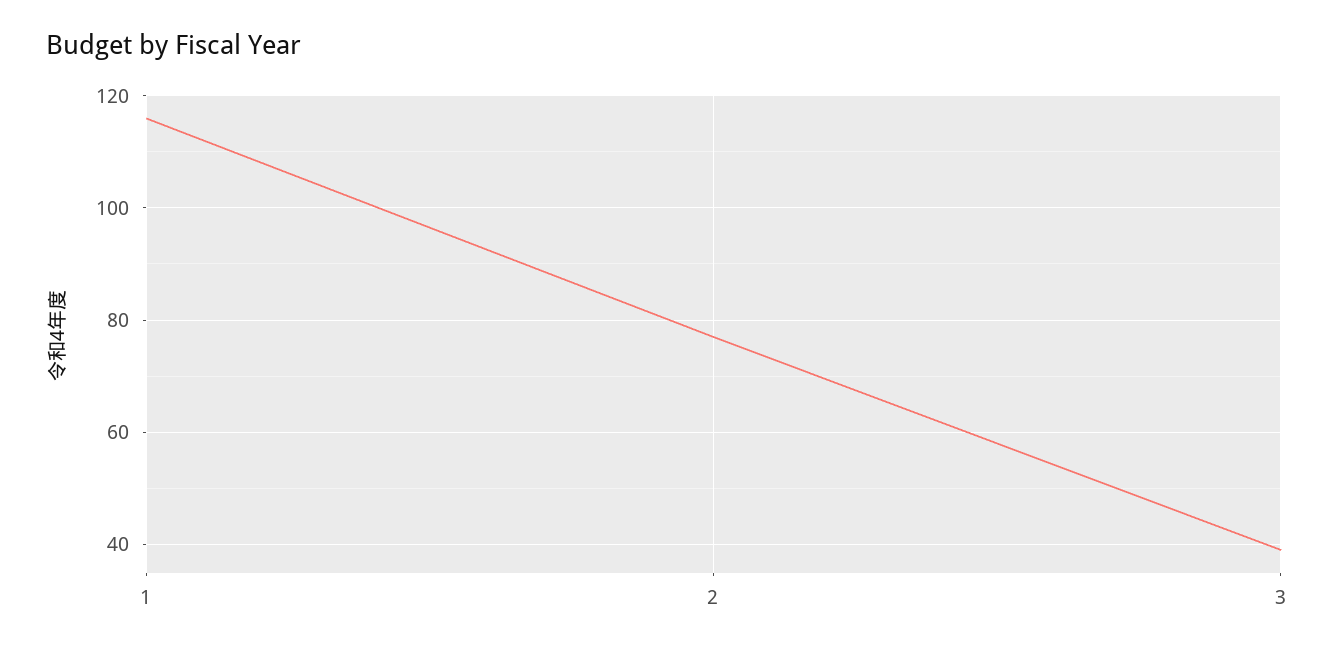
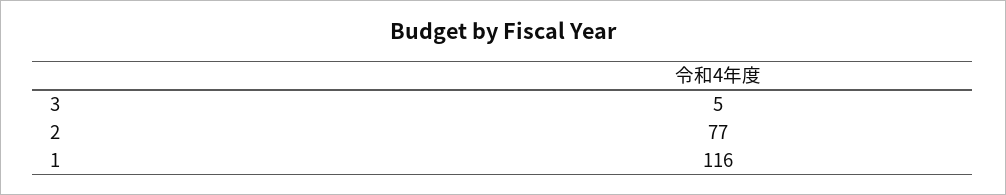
3: 40 -> 5

